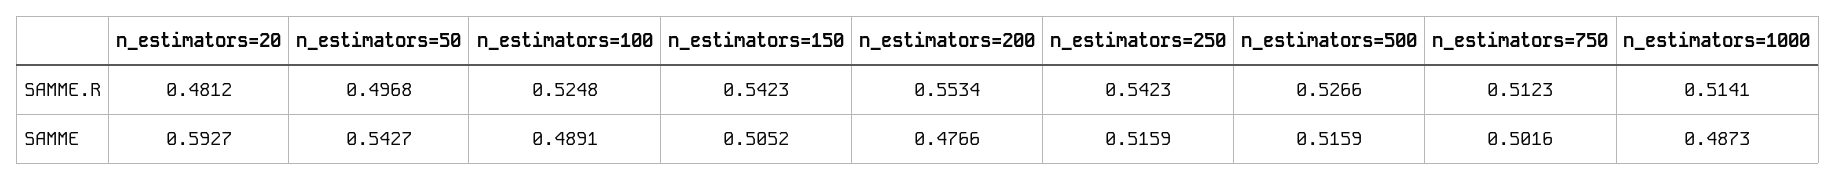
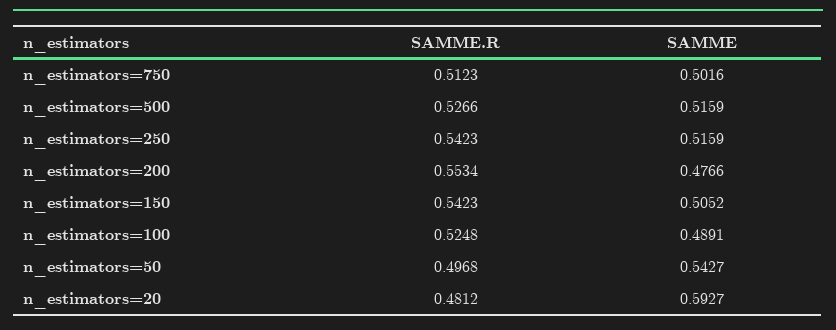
n_estimators=1000, SAMME.R: 0.5141 -> none
n_estimators=1000, SAMME: 0.4873 -> none

